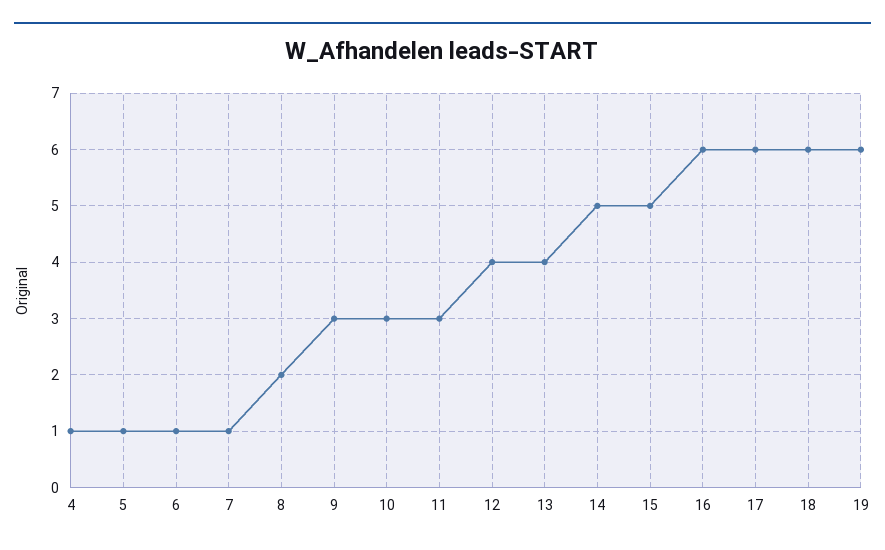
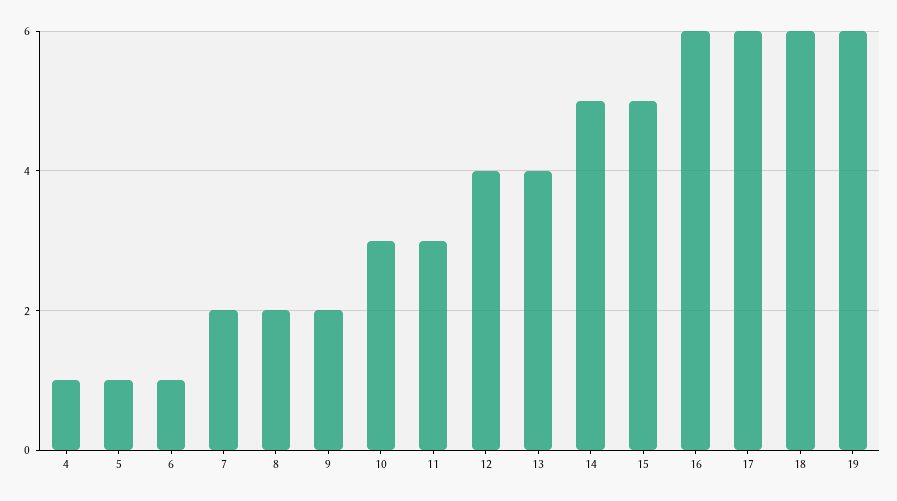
7: 1 -> 2
9: 3 -> 2

